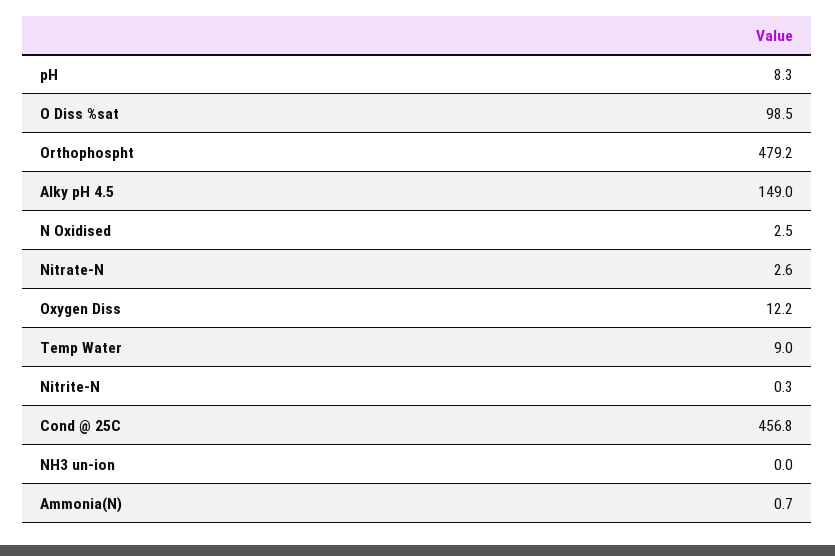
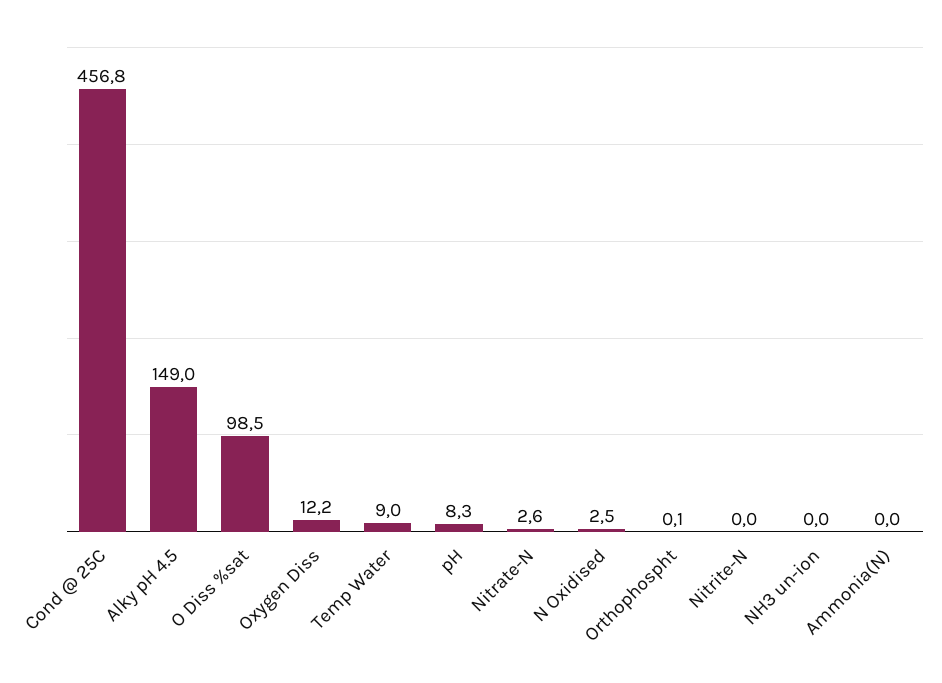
Orthophospht: 479.2 -> 0.1
Nitrite-N: 0.3 -> 0
Ammonia(N): 0.7 -> 0

